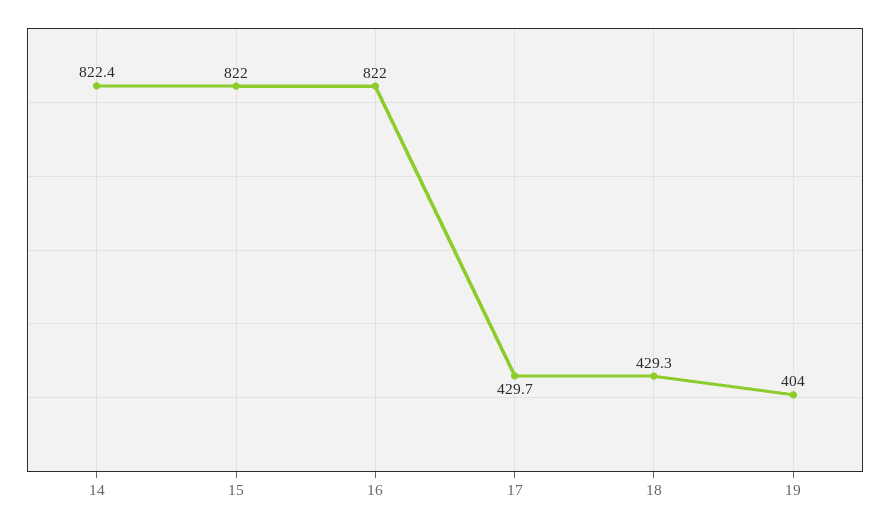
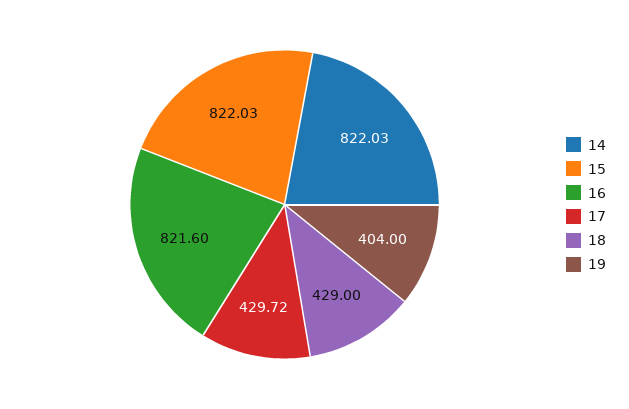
14: 822.4 -> 822.03
16: 822 -> 821.6
18: 429.3 -> 429

